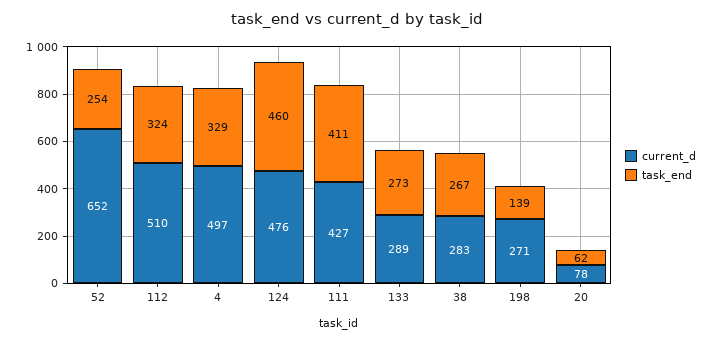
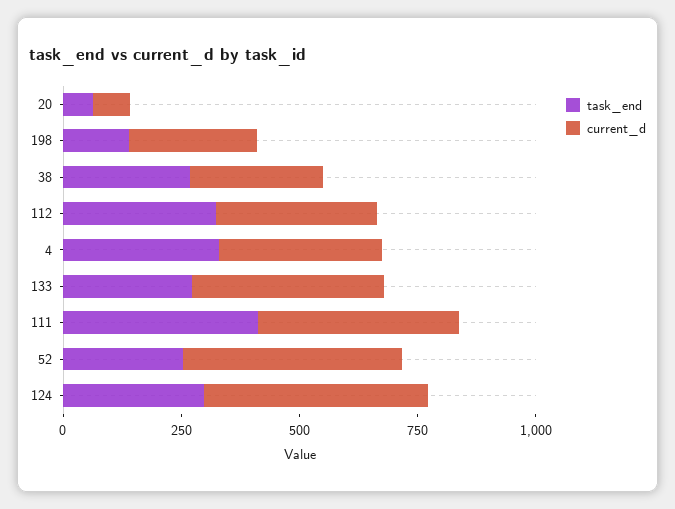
current_d, 52: 652 -> 450
current_d, 112: 510 -> 350
current_d, 4: 497 -> 350
task_end, 124: 460 -> 300
current_d, 133: 289 -> 400

